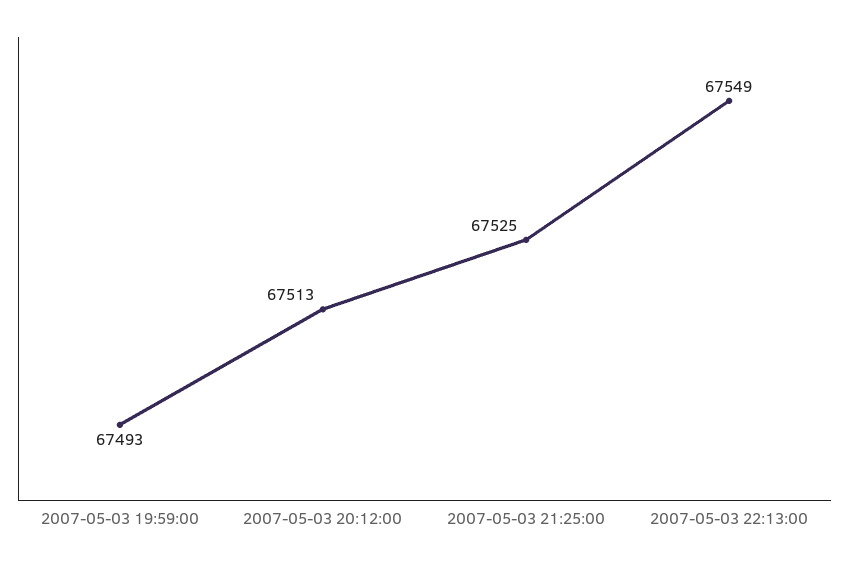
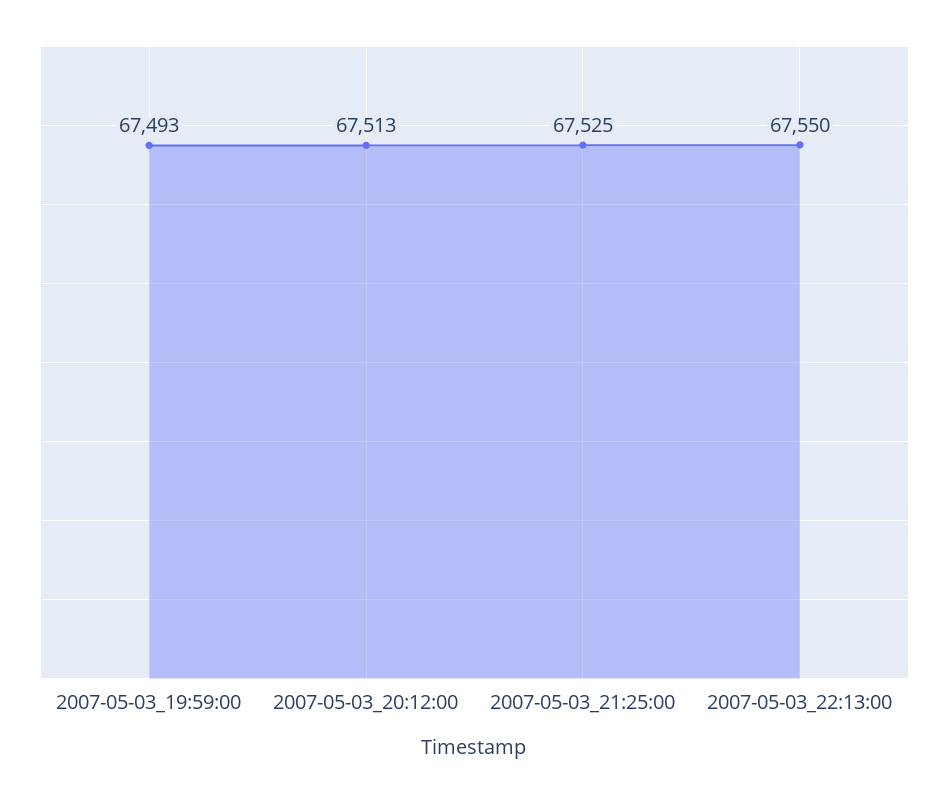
2007-05-03 22:13:00: 67549 -> 67550

